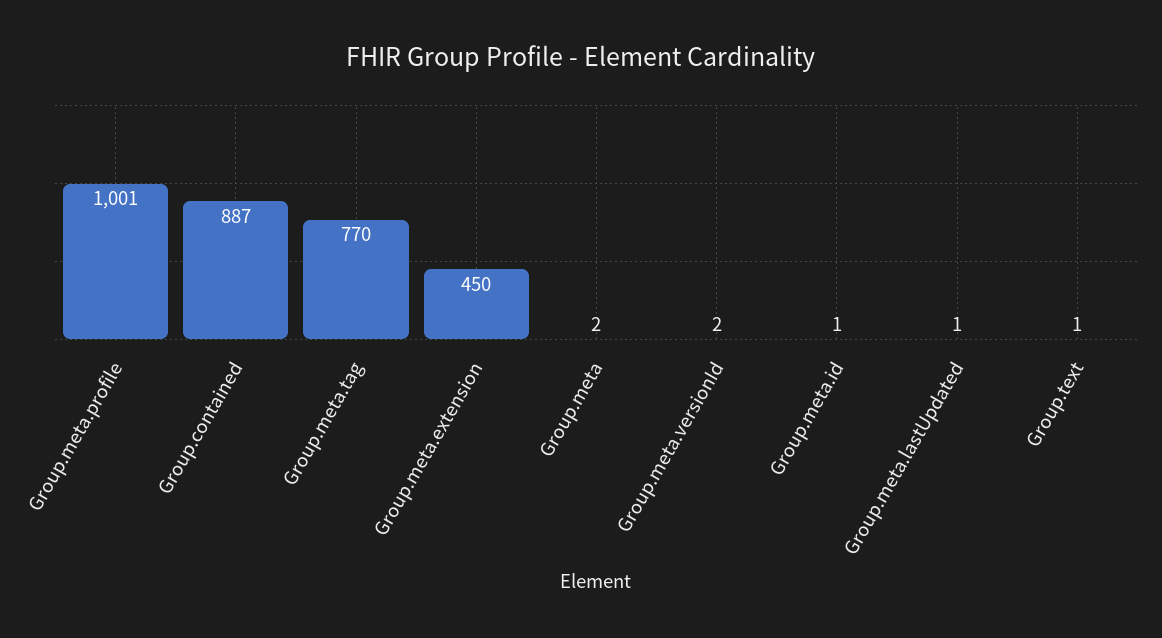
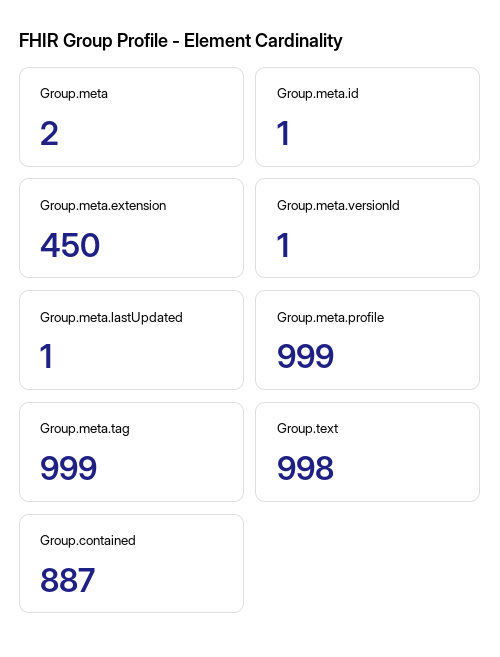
Group.meta.profile: 1001 -> 999
Group.meta.tag: 770 -> 999
Group.meta.versionId: 2 -> 1
Group.text: 1 -> 998

